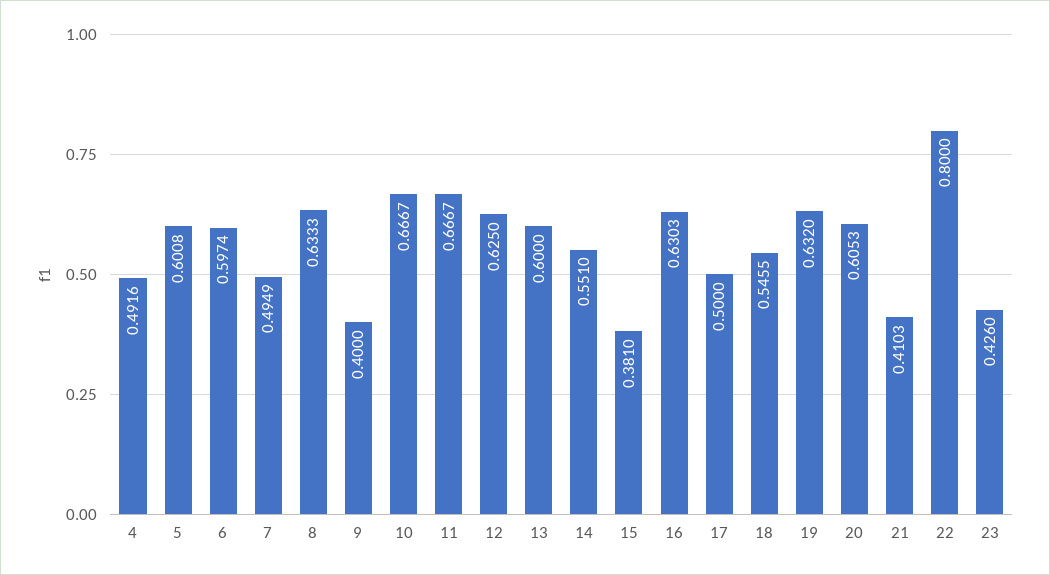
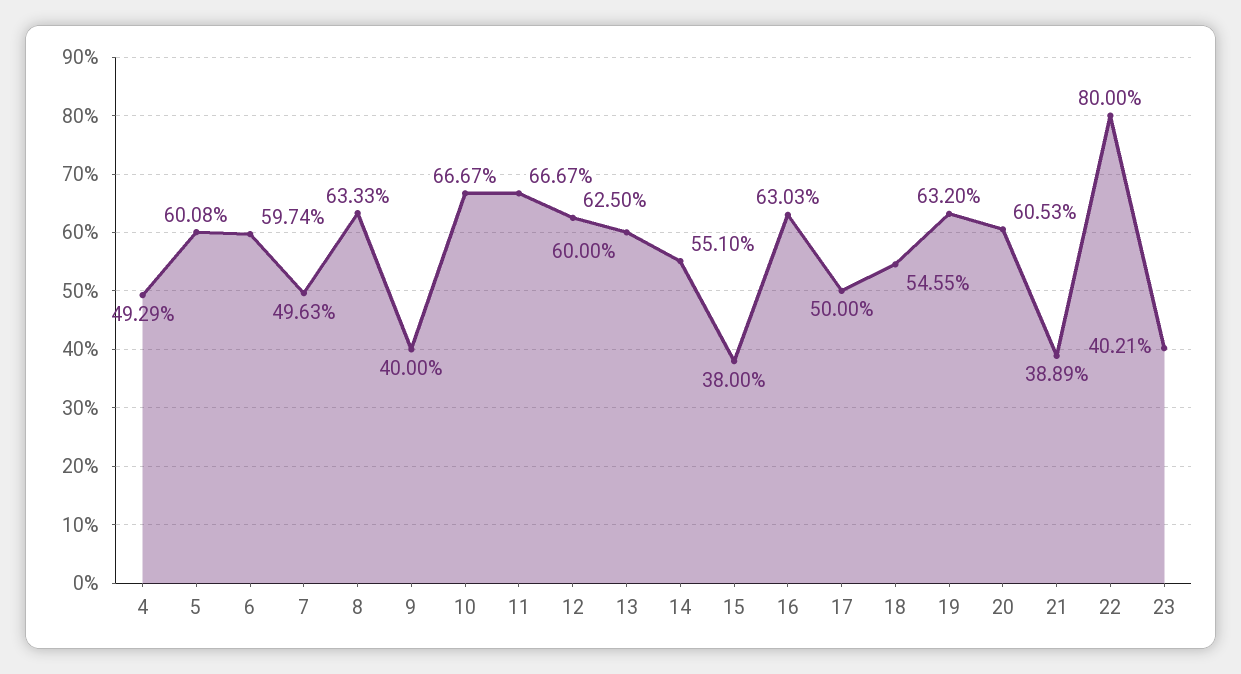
4: 0.4916 -> 0.4929
7: 0.4949 -> 0.4963
15: 0.381 -> 0.38
21: 0.4103 -> 0.3889
23: 0.426 -> 0.4021

